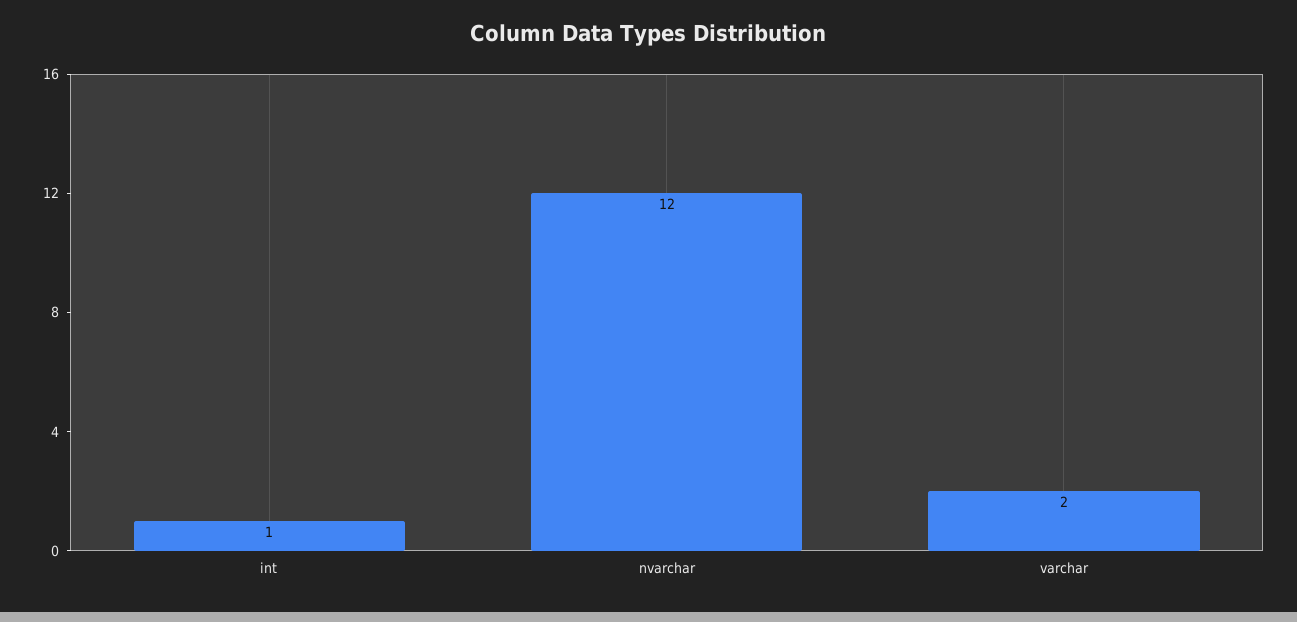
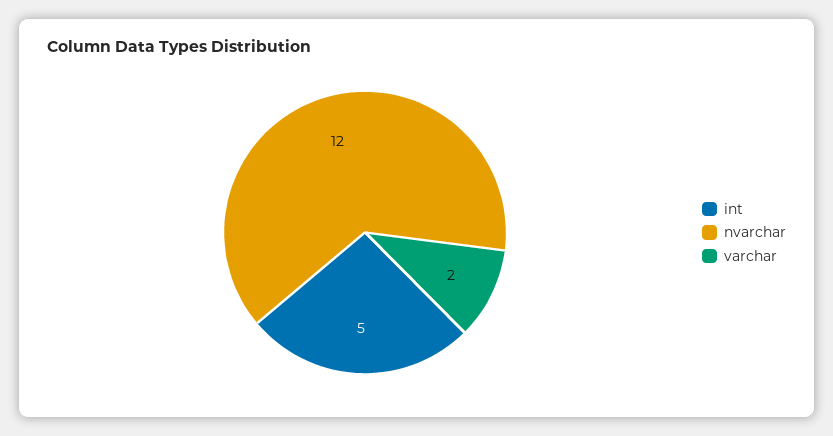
int: 1 -> 5

